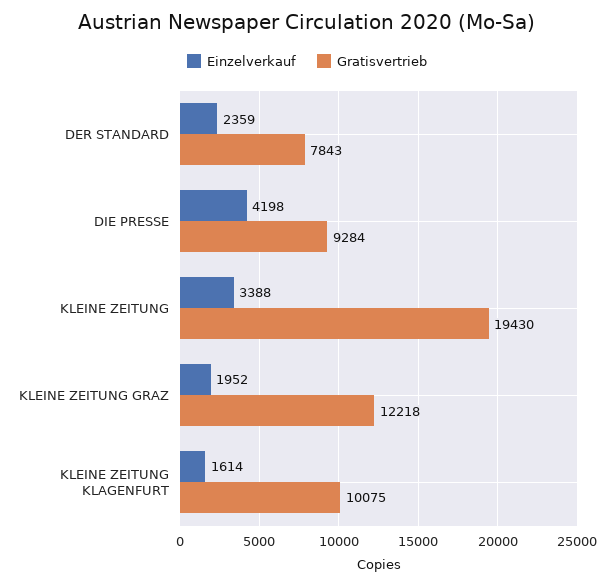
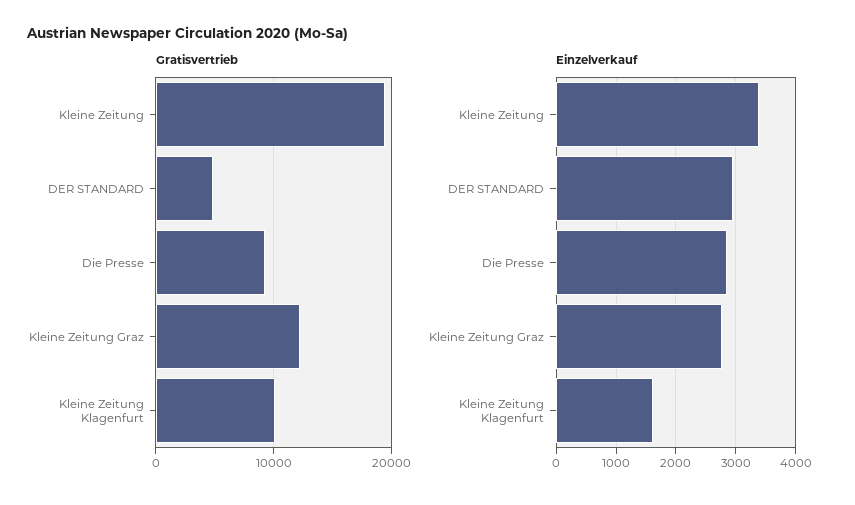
Einzelverkauf, DER STANDARD: 2359 -> 3000
Gratisvertrieb, DER STANDARD: 7843 -> 5000
Einzelverkauf, DIE PRESSE: 4198 -> 2800
Einzelverkauf, KLEINE ZEITUNG GRAZ: 1952 -> 2800

